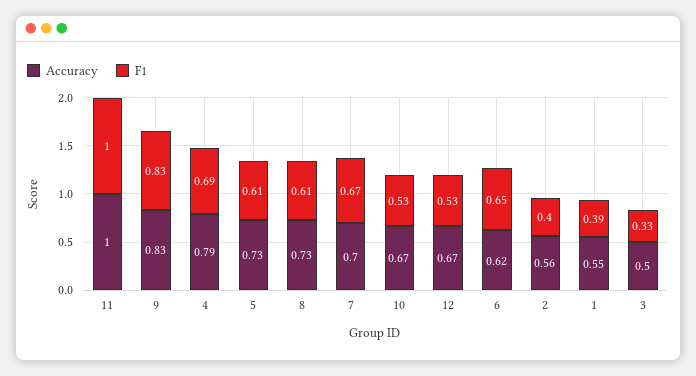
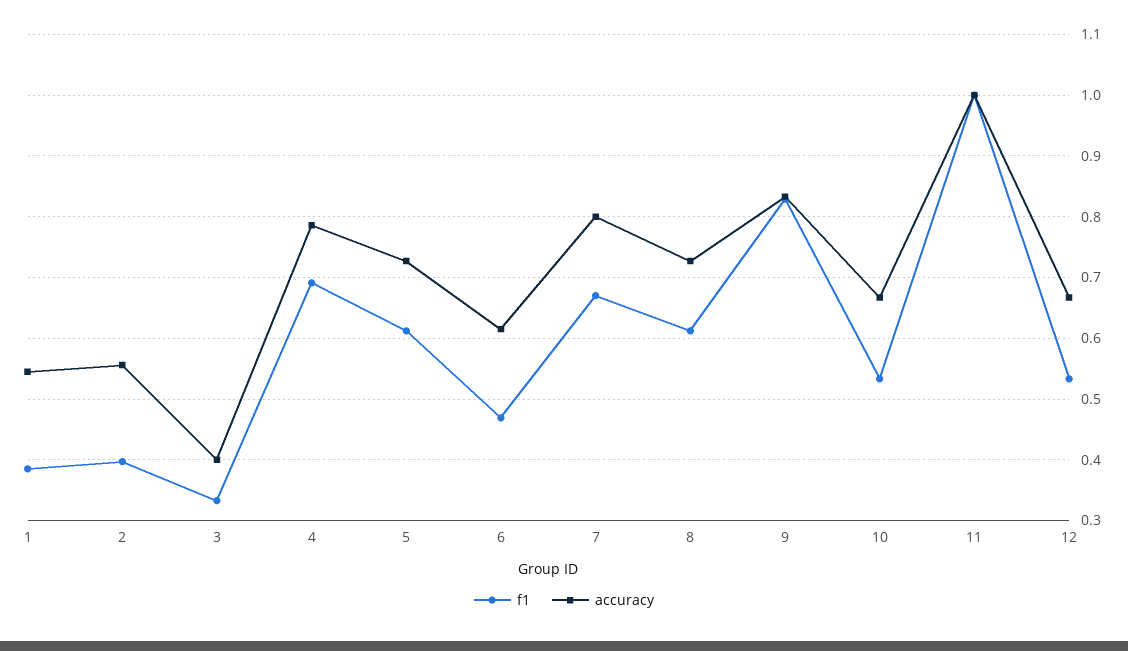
Accuracy, 7: 0.7 -> 0.8
F1, 6: 0.65 -> 0.47
Accuracy, 3: 0.5 -> 0.4

